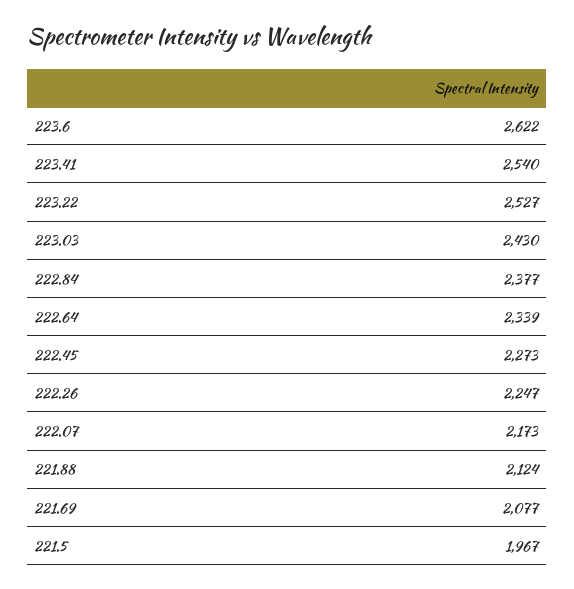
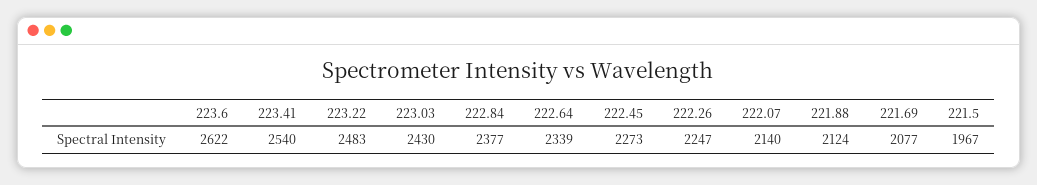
223.22: 2527 -> 2483
222.07: 2173 -> 2140

